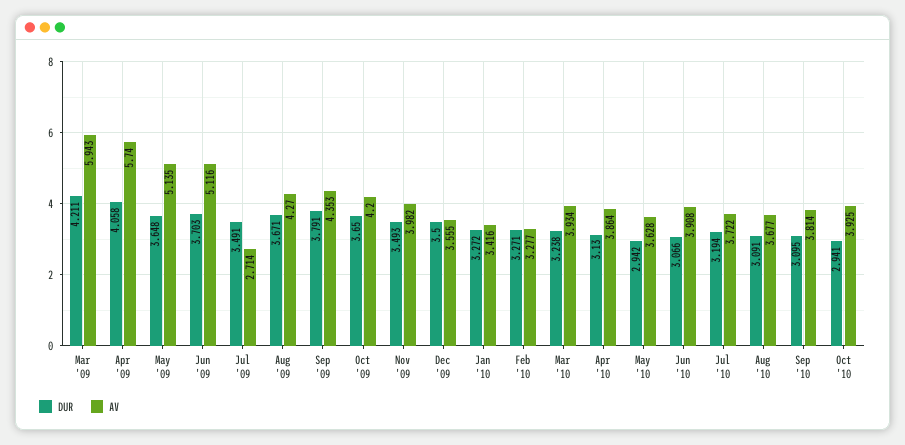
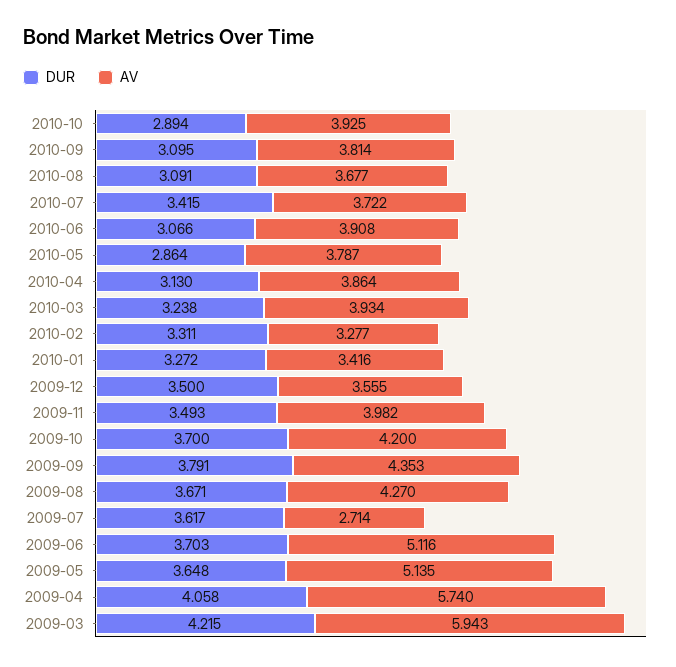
DUR, Mar '09: 4.211 -> 4.215
DUR, Jul '09: 3.491 -> 3.617
DUR, Oct '09: 3.65 -> 3.7
DUR, Feb '10: 3.271 -> 3.311
DUR, May '10: 2.942 -> 2.864
AV, May '10: 3.628 -> 3.787
DUR, Jul '10: 3.194 -> 3.415
DUR, Oct '10: 2.941 -> 2.894

